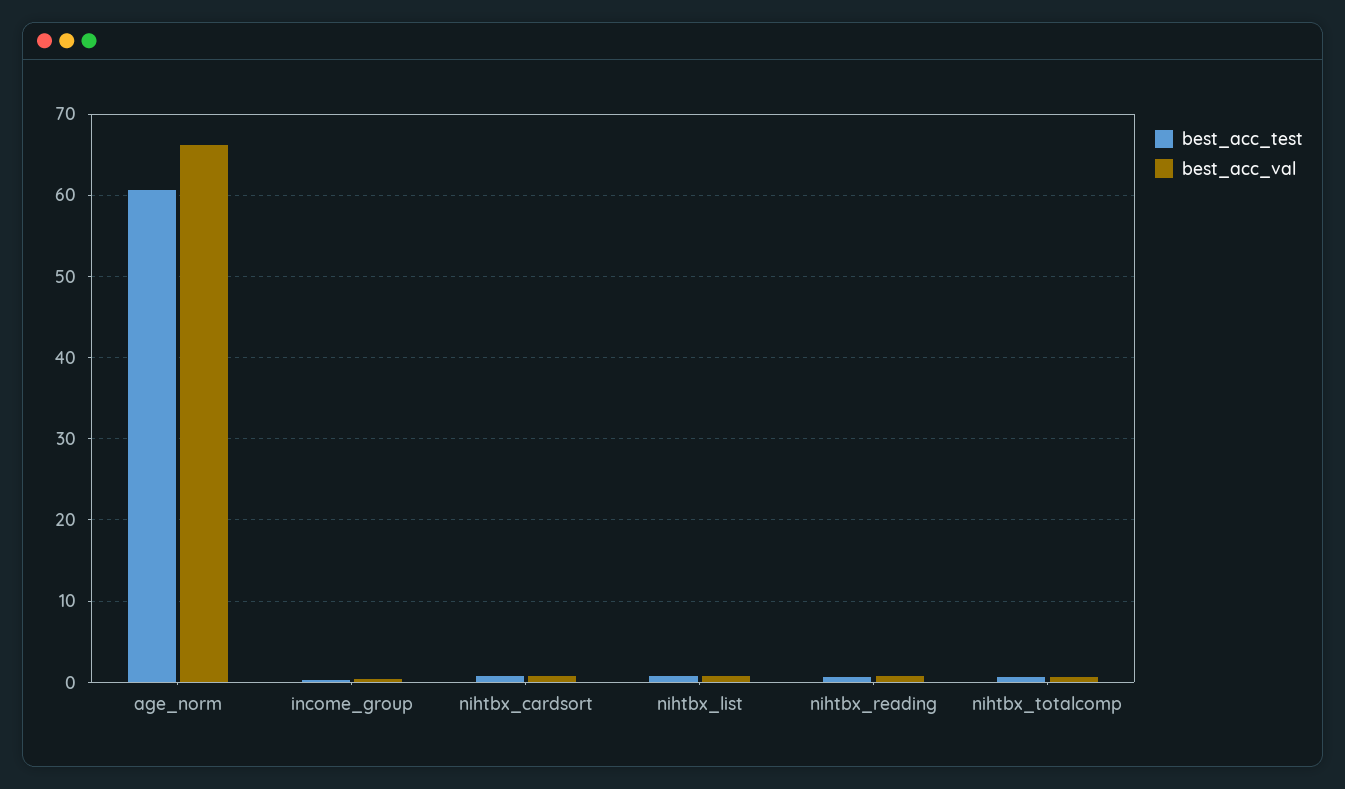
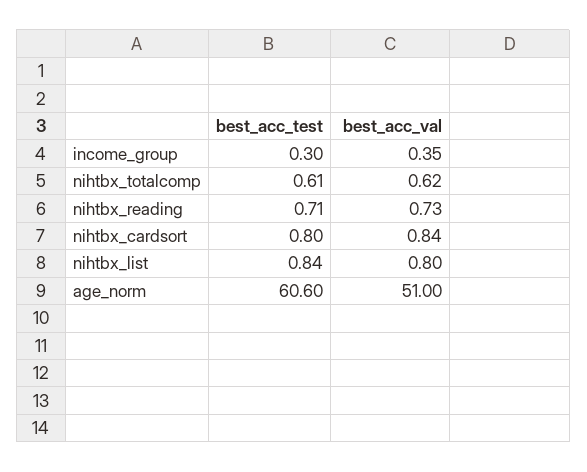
best_acc_val, age_norm: 66 -> 51

